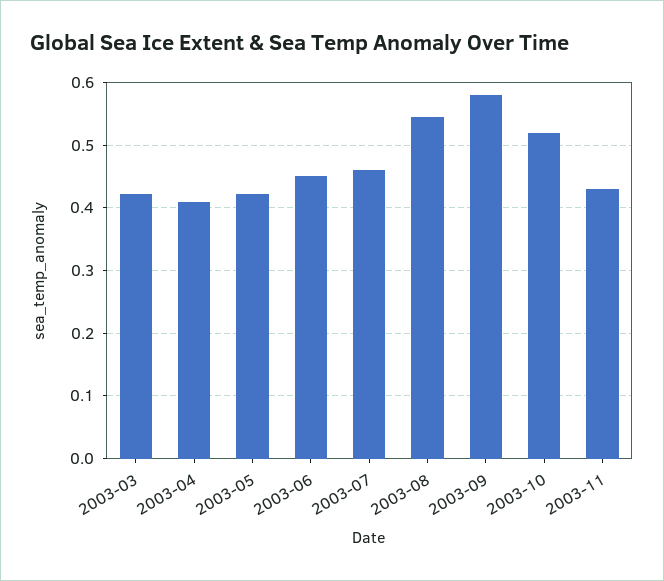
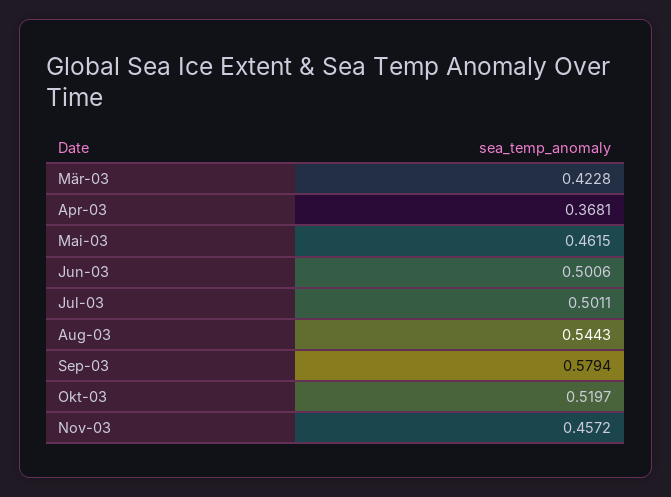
2003-04: 0.41 -> 0.3681
2003-05: 0.42 -> 0.4615
2003-06: 0.45 -> 0.5006
2003-07: 0.46 -> 0.5011
2003-11: 0.43 -> 0.4572

